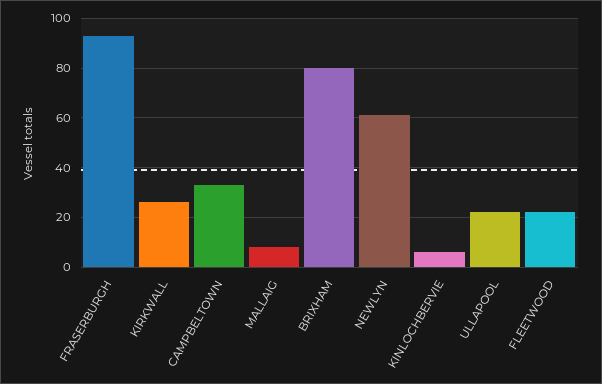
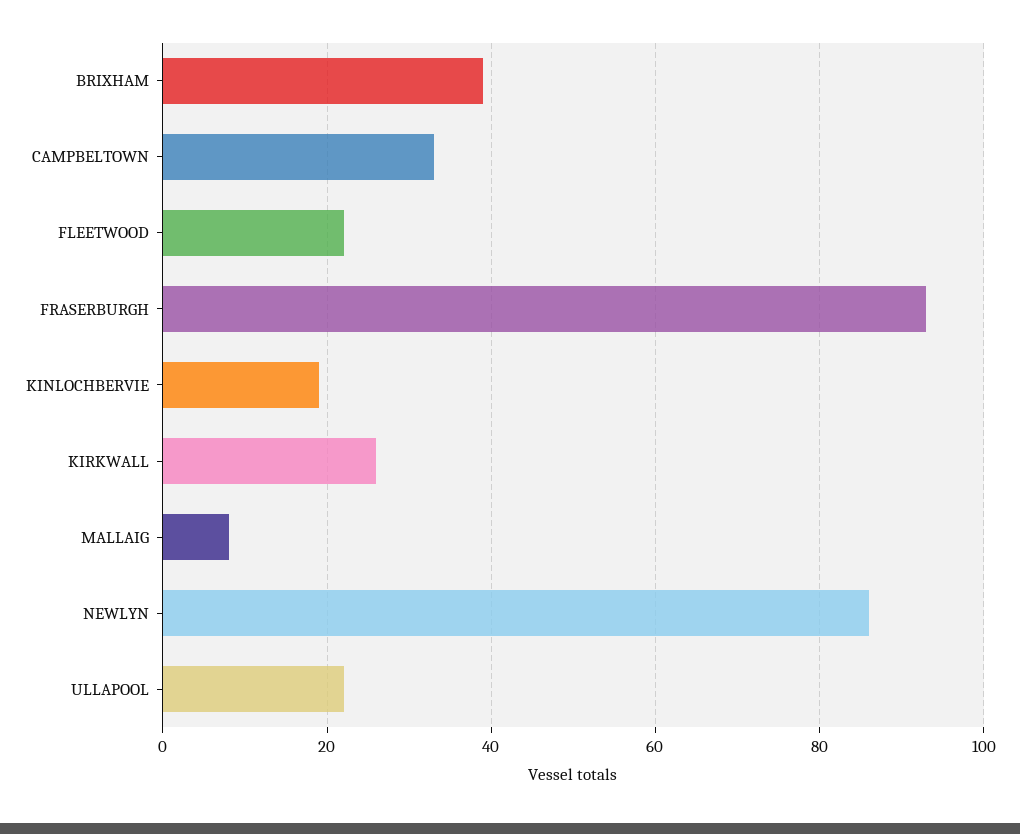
BRIXHAM: 80 -> 40
NEWLYN: 60 -> 85
KINLOCHBERVIE: 5 -> 20

